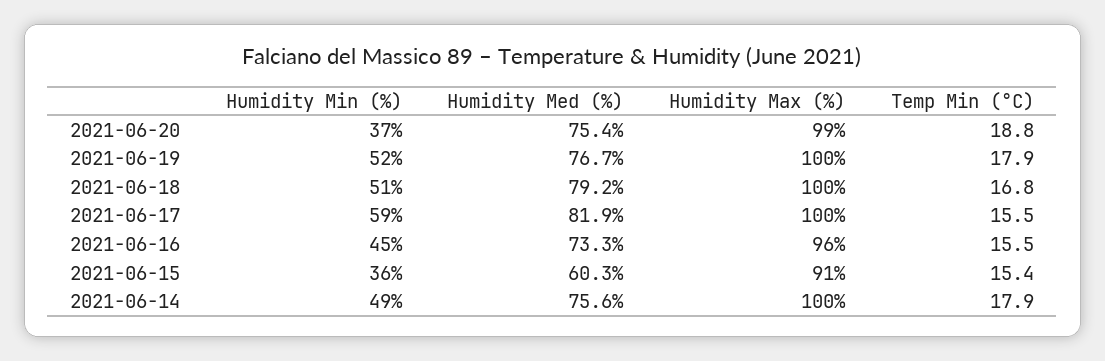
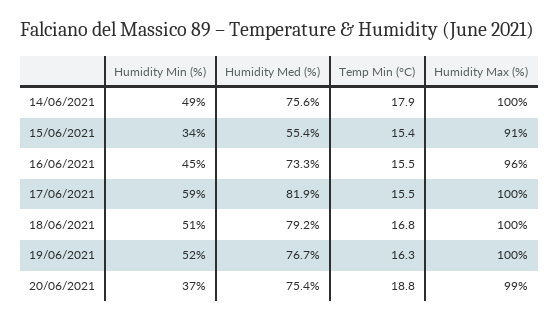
Temp Min (°C), 2021-06-19: 17.9 -> 16.3
Humidity Min (%), 2021-06-15: 36 -> 34
Humidity Med (%), 2021-06-15: 60.3 -> 55.4

